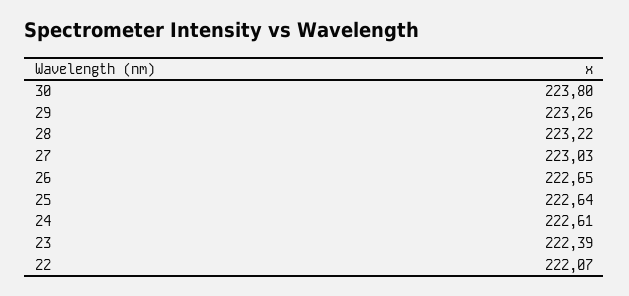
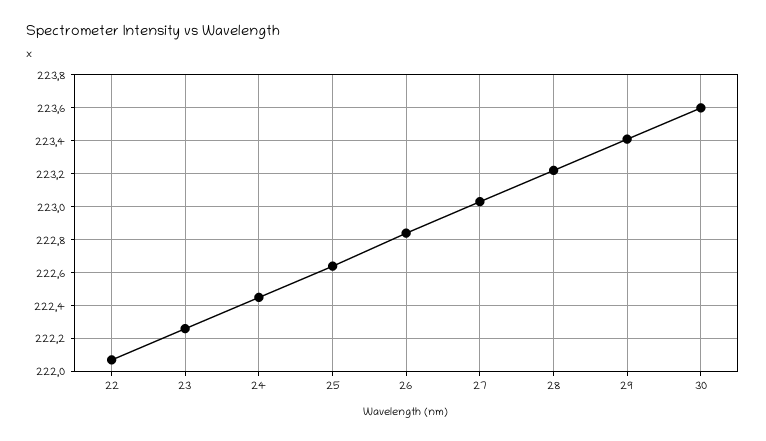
30: 223.8 -> 223.6
29: 223.26 -> 223.4
26: 222.65 -> 222.85
24: 222.61 -> 222.45
23: 222.39 -> 222.25

